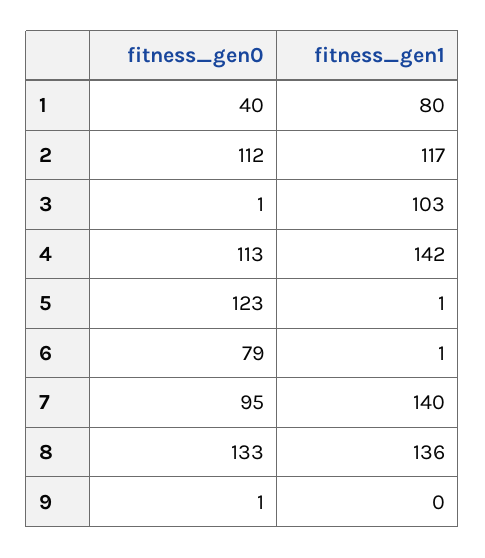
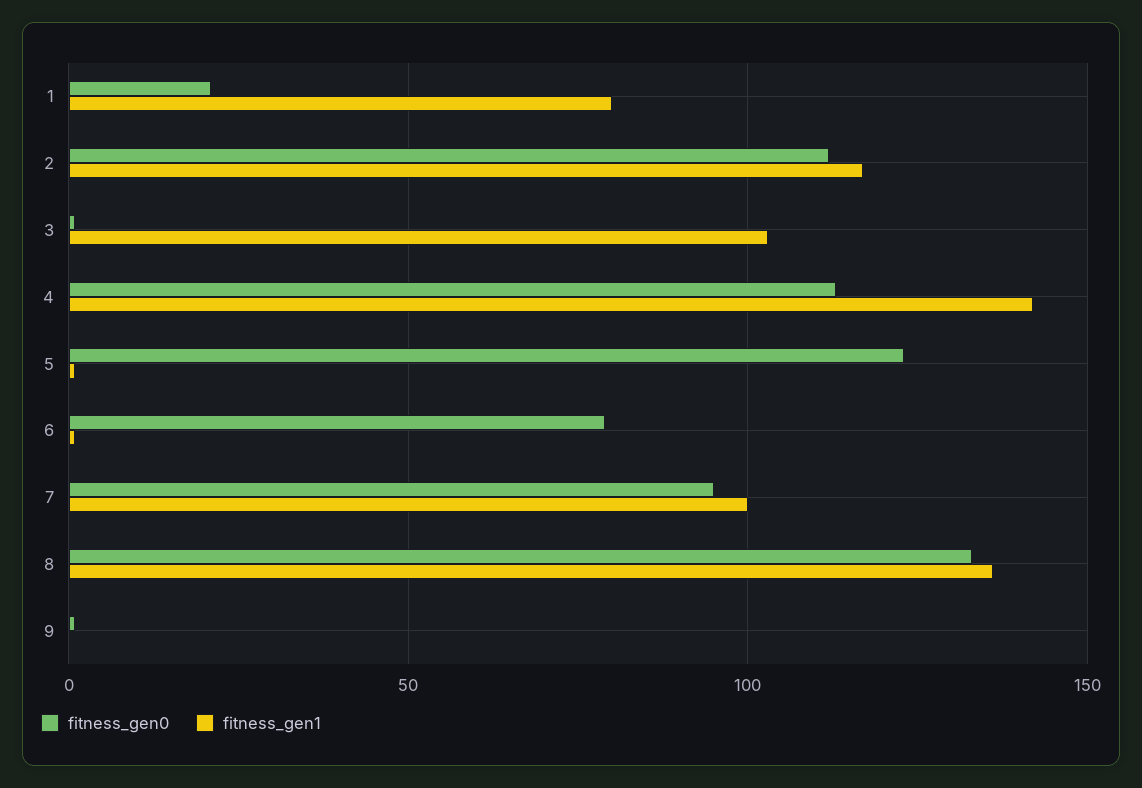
fitness_gen0, 1: 40 -> 20
fitness_gen1, 7: 140 -> 100

